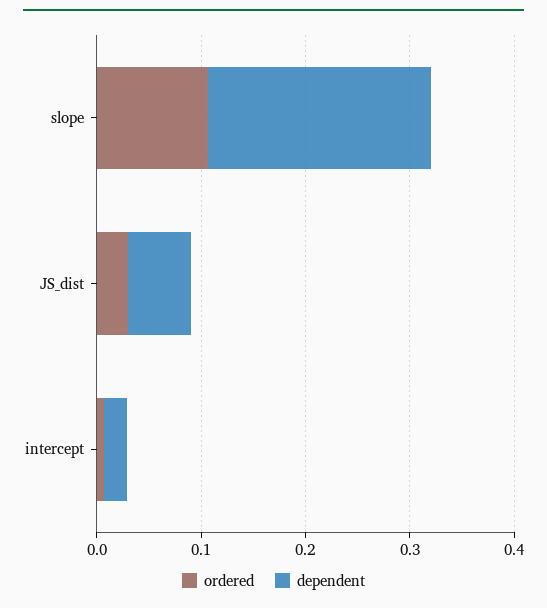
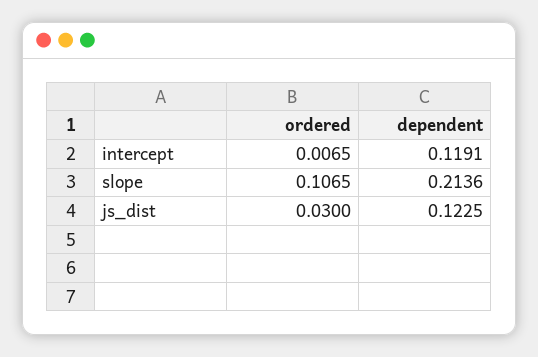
dependent, JS_dist: 0.06 -> 0.1225
dependent, intercept: 0.02 -> 0.1191

